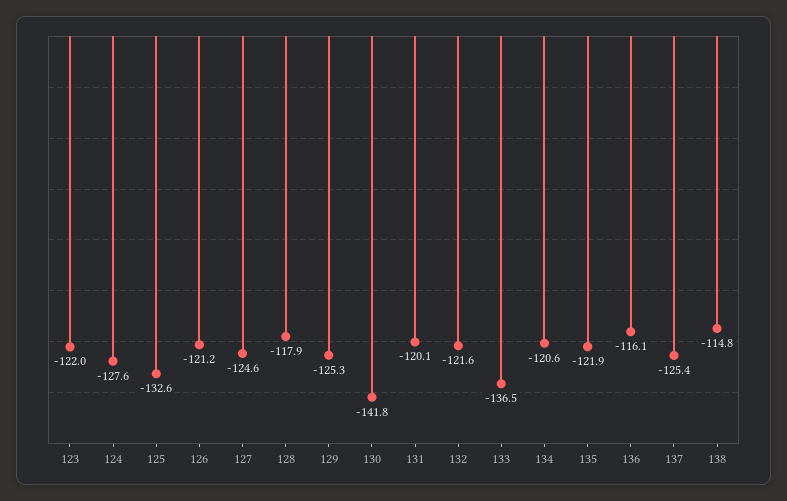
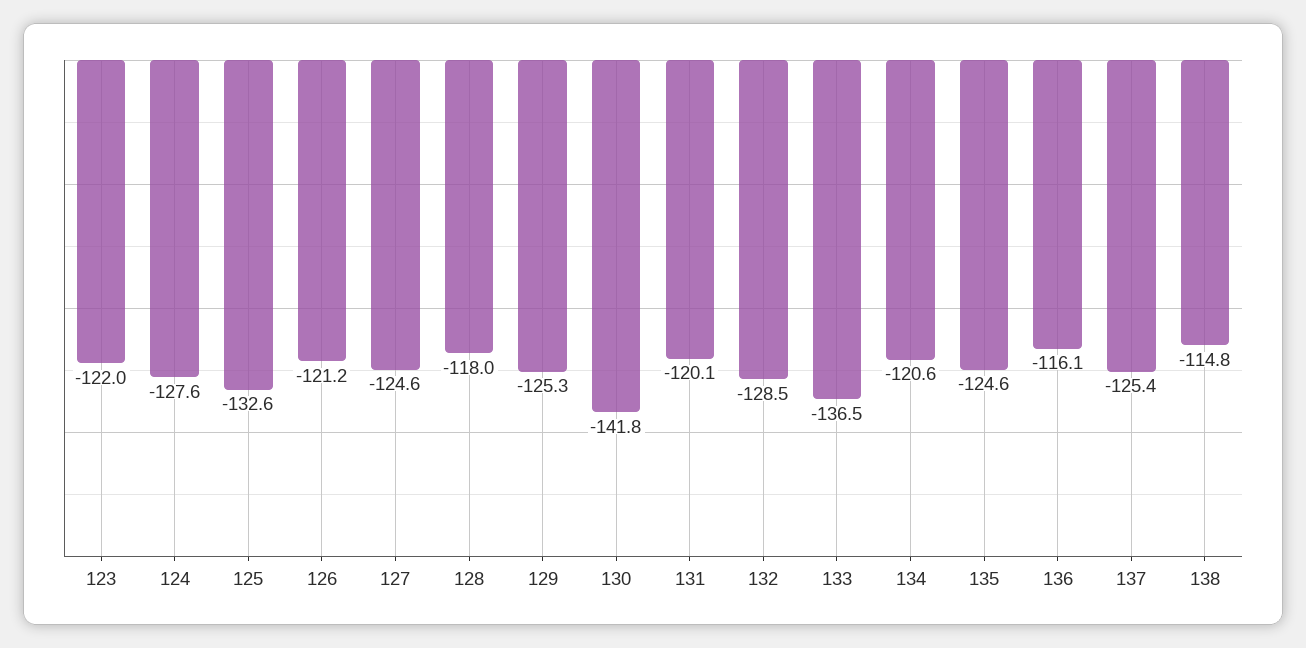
128: -117.9 -> -118
132: -121.6 -> -128.5
135: -121.9 -> -124.6

